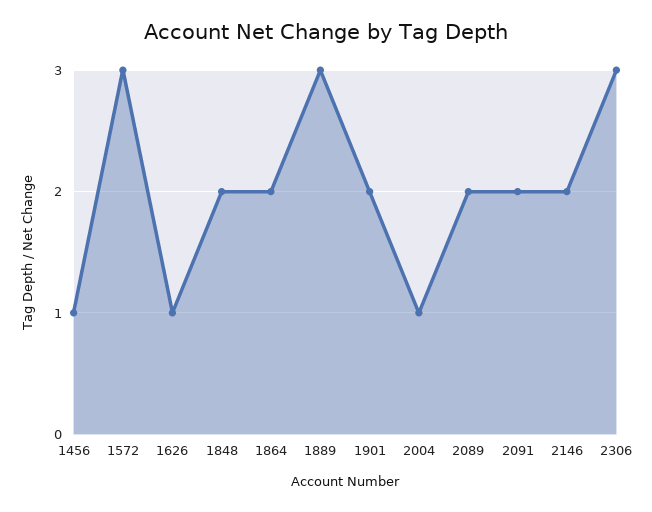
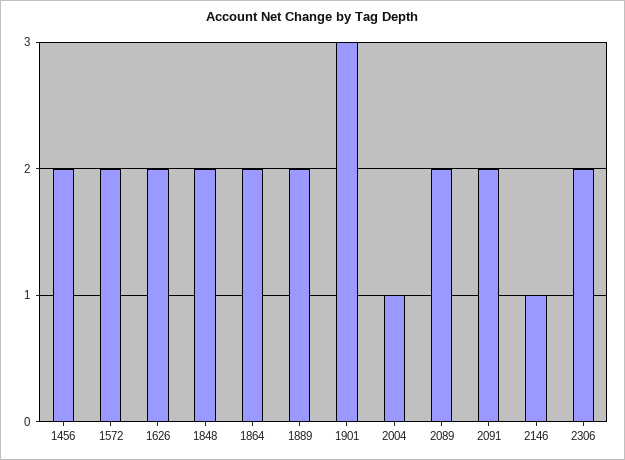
1456: 1 -> 2
1572: 3 -> 2
1626: 1 -> 2
1889: 3 -> 2
1901: 2 -> 3
2146: 2 -> 1
2306: 3 -> 2

